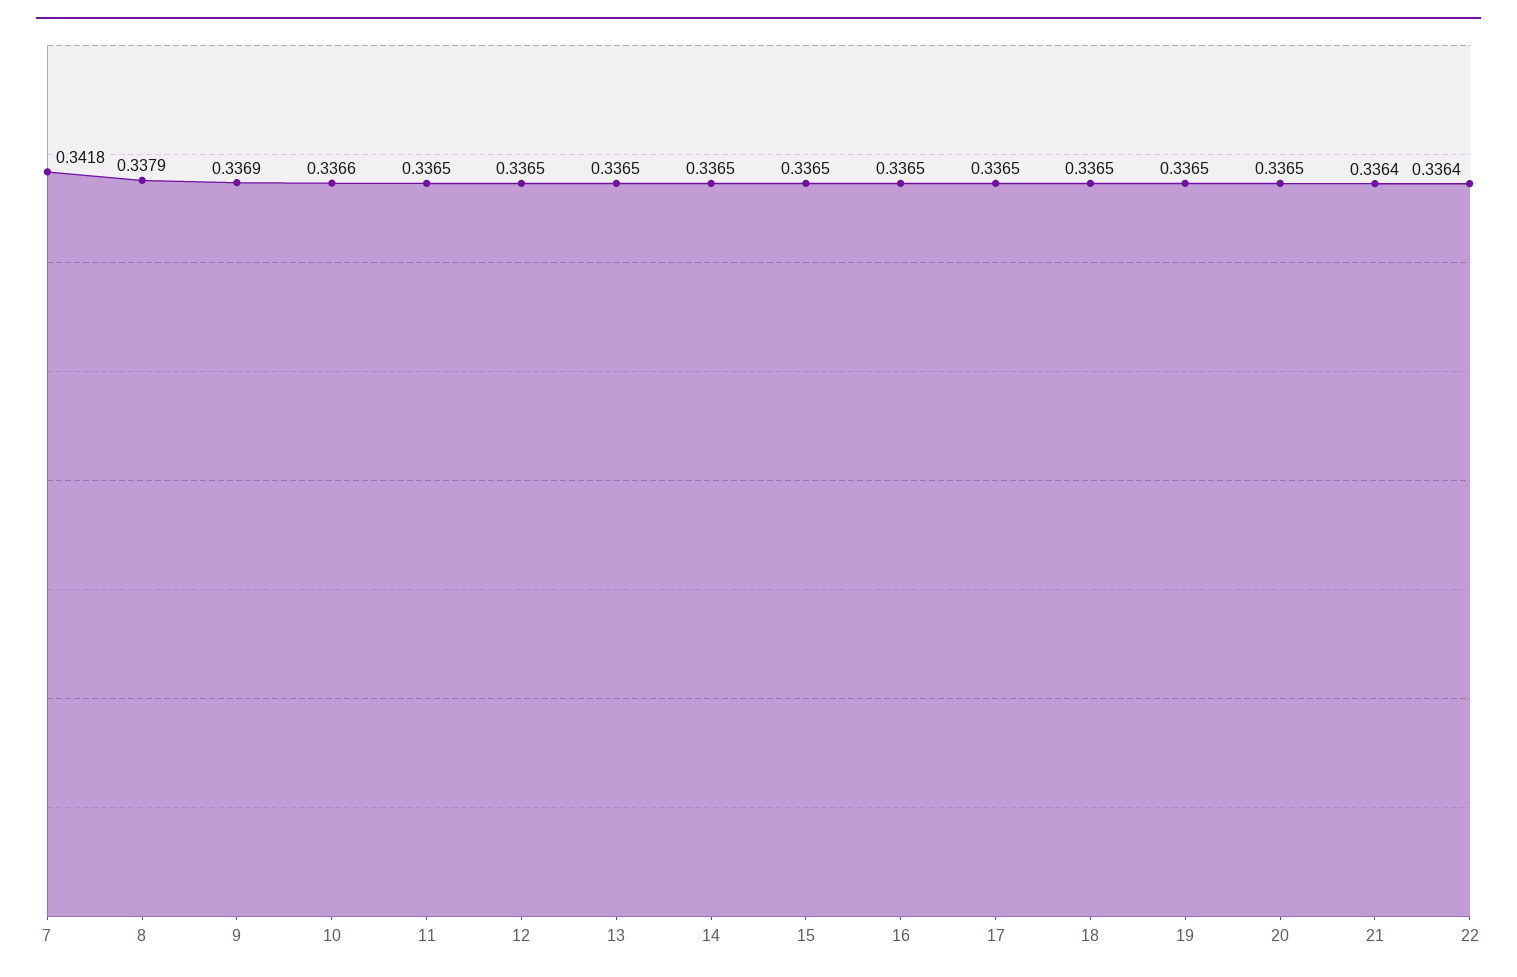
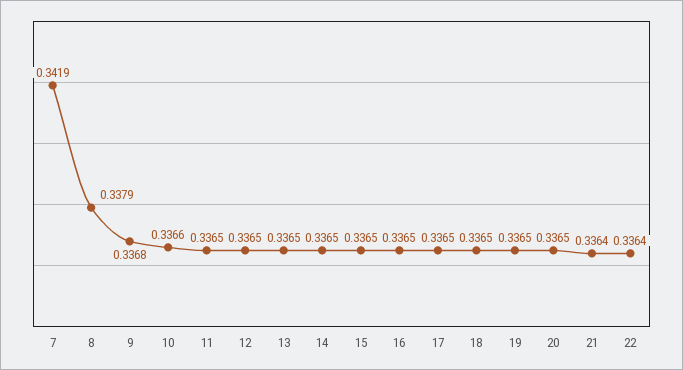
7: 0.3418 -> 0.3419
9: 0.3369 -> 0.3368

